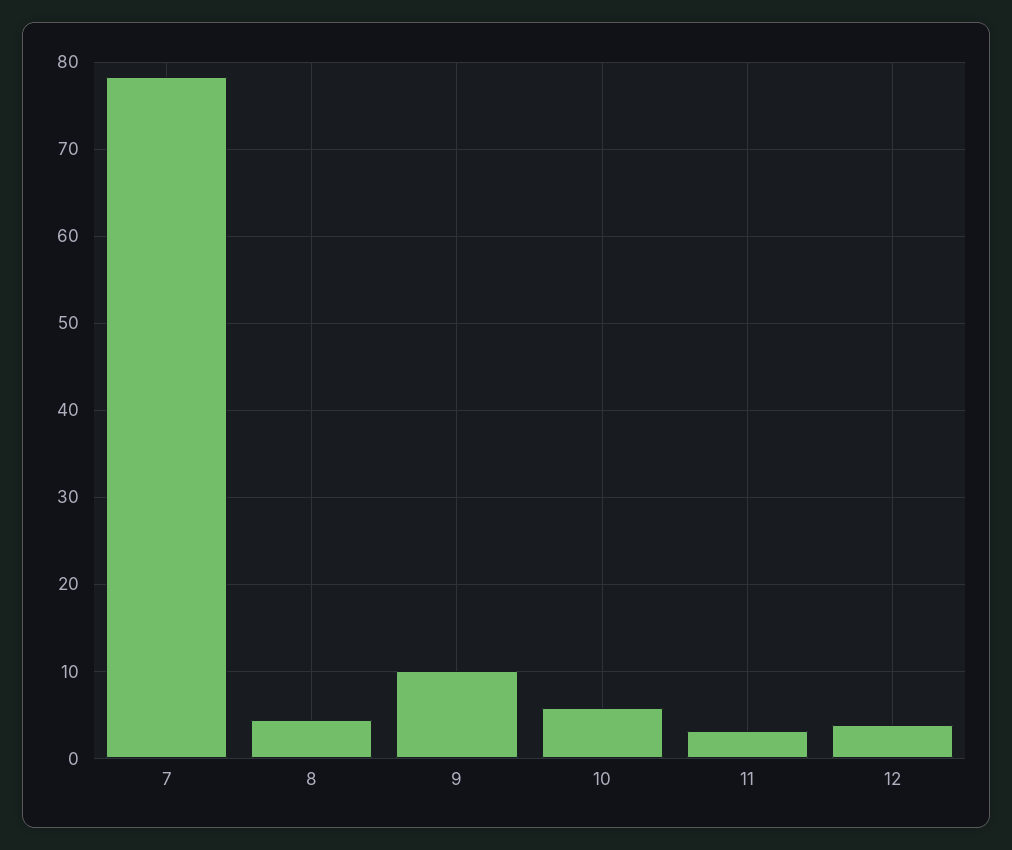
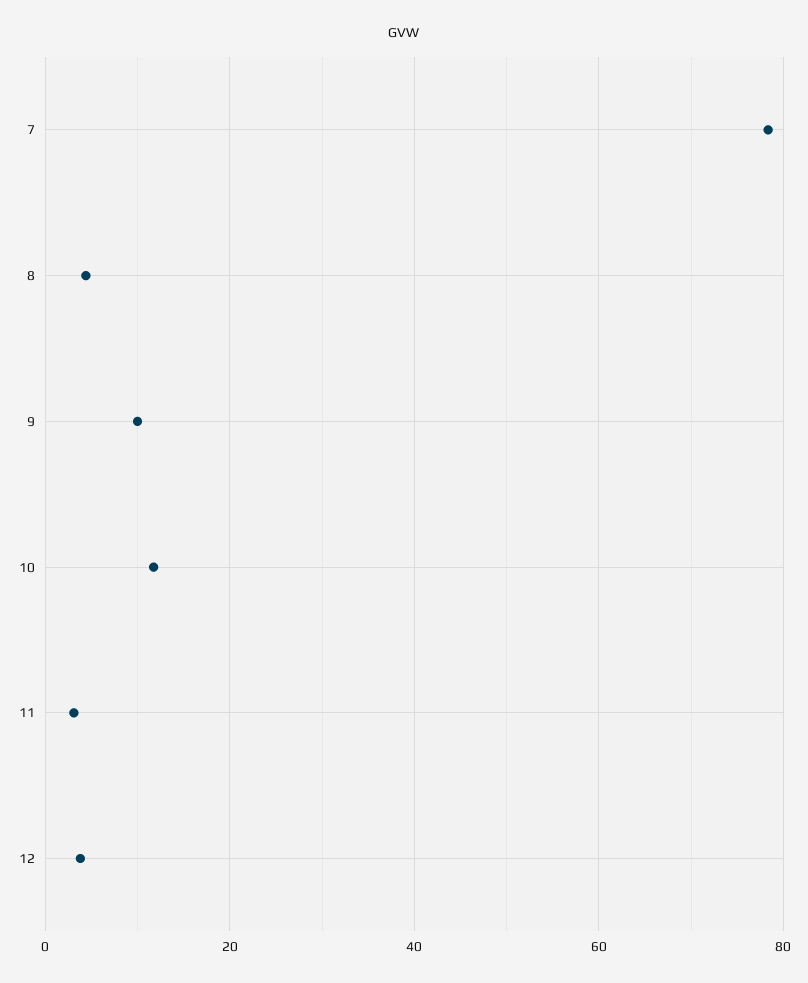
10: 6 -> 12

